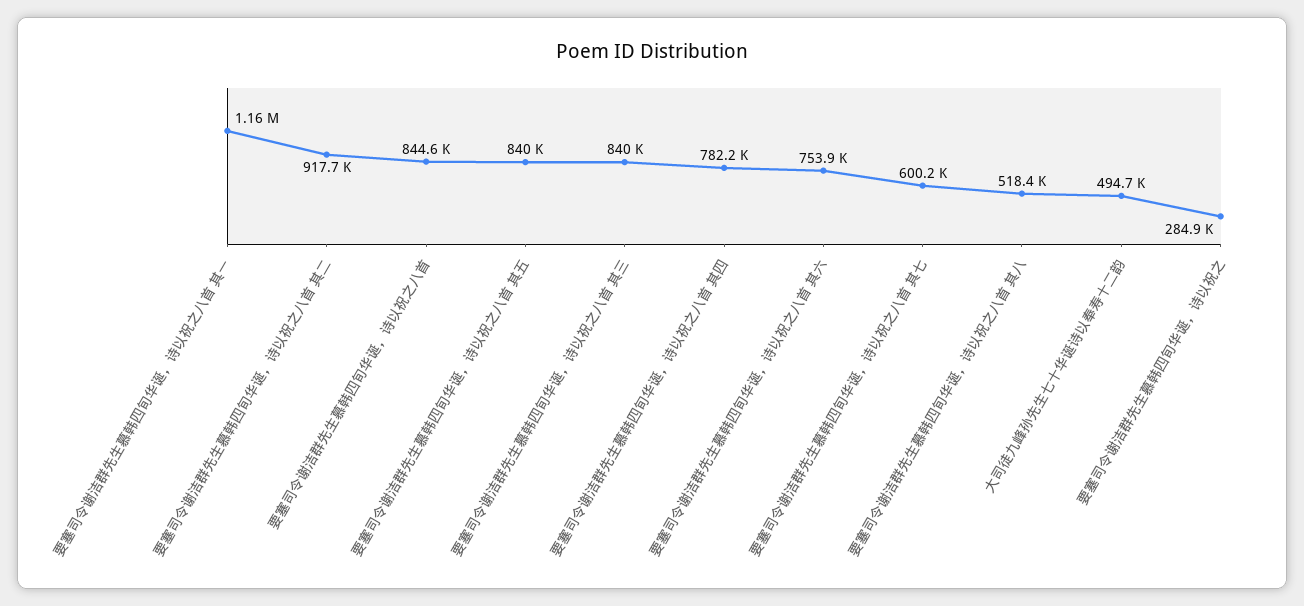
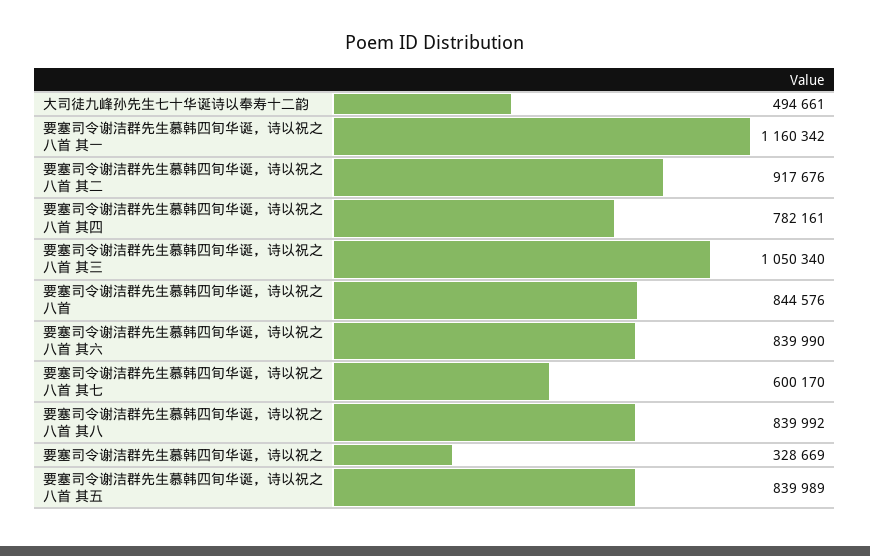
要塞司令谢洁群先生慕韩四旬华诞，诗以祝之八首 其三: 840000 -> 1050340
要塞司令谢洁群先生慕韩四旬华诞，诗以祝之八首 其六: 753900 -> 839990
要塞司令谢洁群先生慕韩四旬华诞，诗以祝之八首 其八: 518400 -> 839992
要塞司令谢洁群先生慕韩四旬华诞，诗以祝之: 284900 -> 328669

